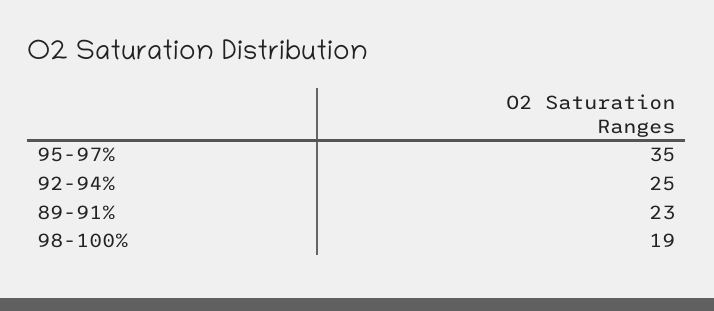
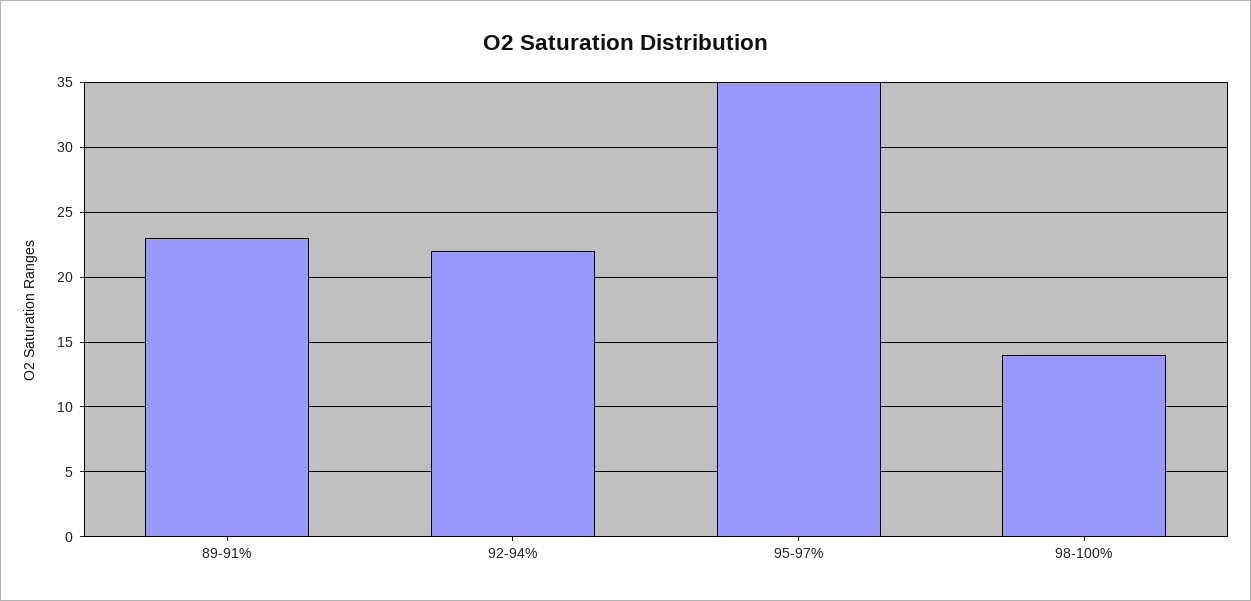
92-94%: 25 -> 22
98-100%: 19 -> 14

